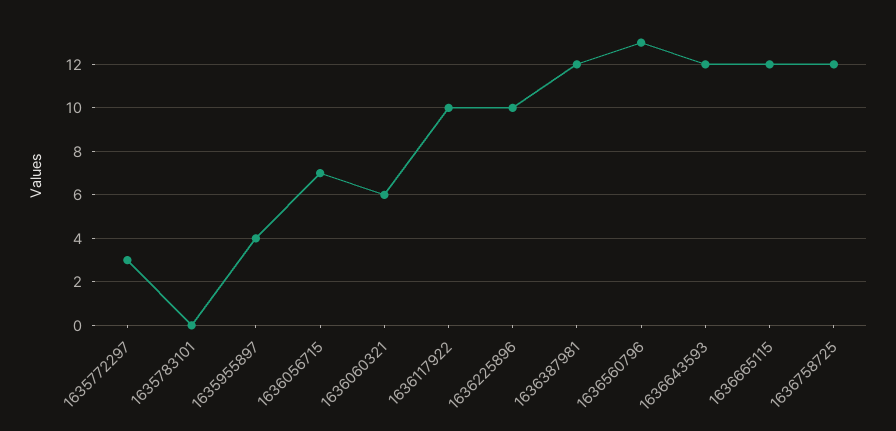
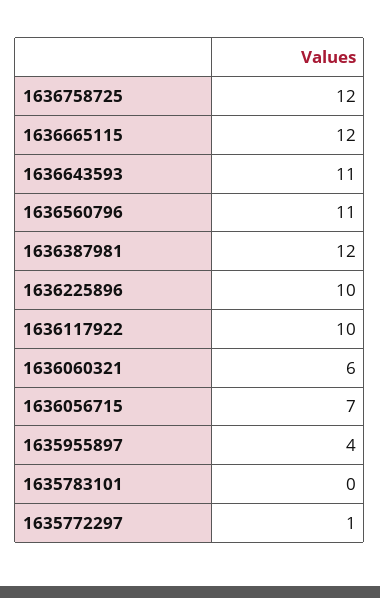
1635772297: 3 -> 1
1636560796: 13 -> 11
1636643593: 12 -> 11

